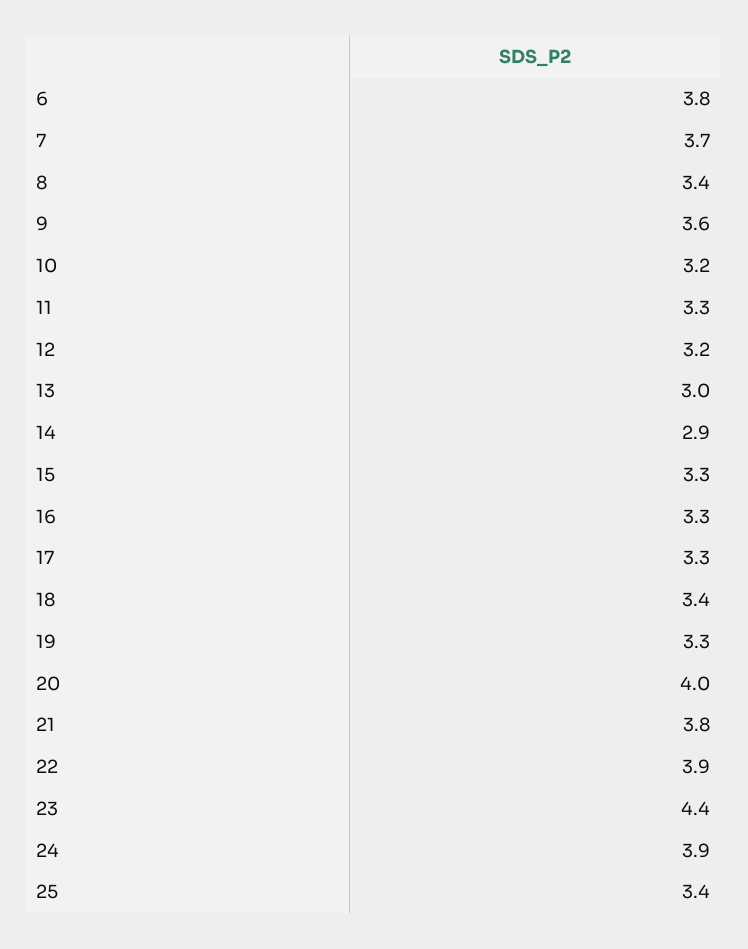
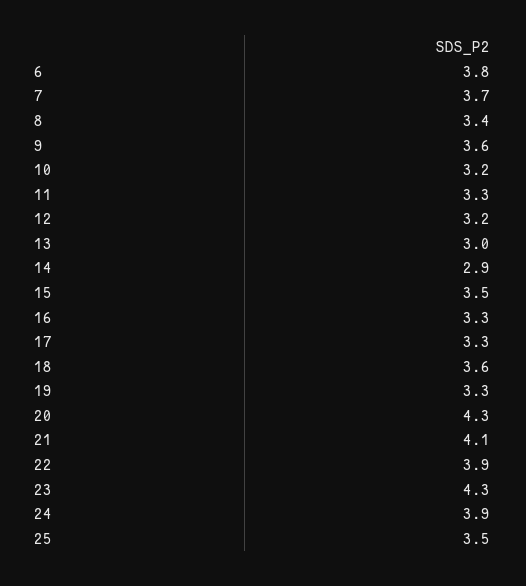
15: 3.3 -> 3.5
18: 3.4 -> 3.6
20: 4 -> 4.3
21: 3.8 -> 4.1
23: 4.4 -> 4.3
25: 3.4 -> 3.5

